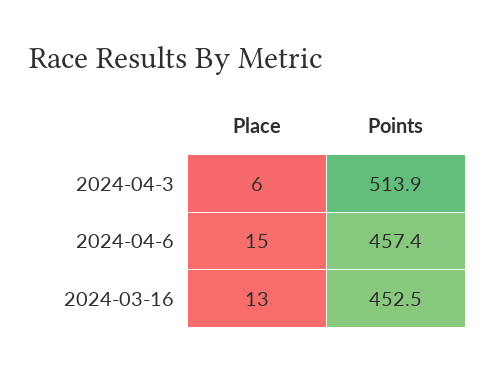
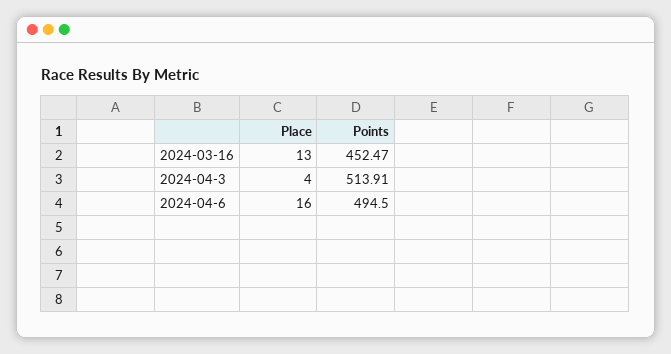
Place, 2024-04-3: 6 -> 4
Place, 2024-04-6: 15 -> 16
Points, 2024-04-6: 457.4 -> 494.5

